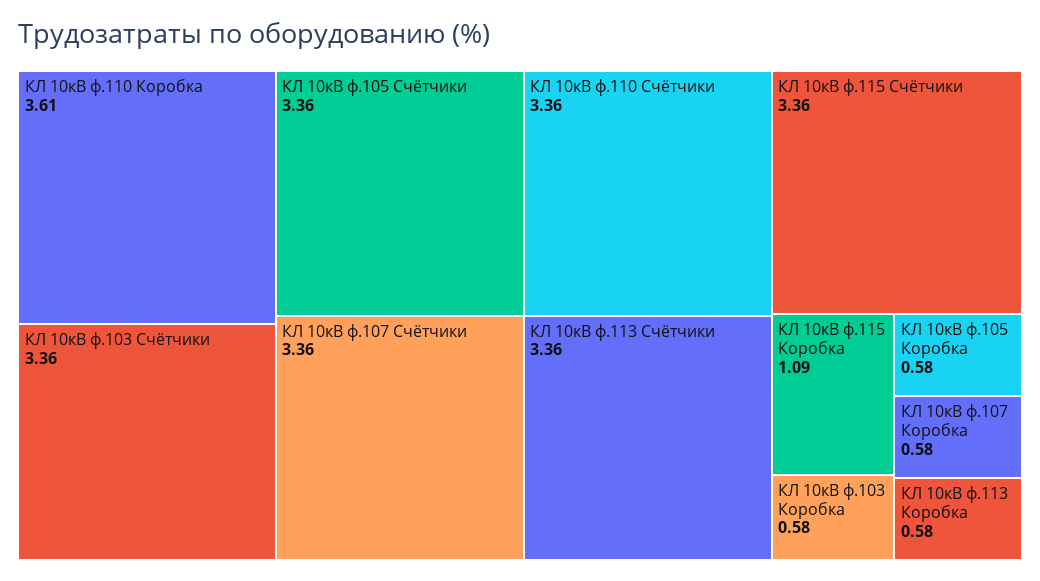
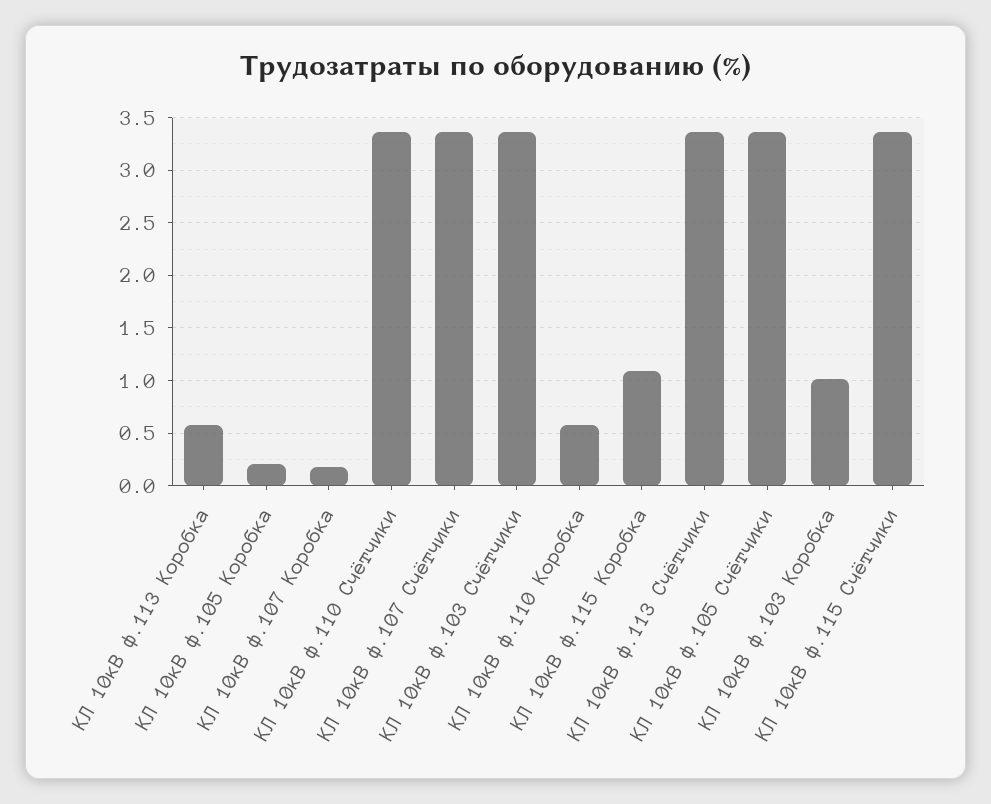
КЛ 10кВ ф.110 Коробка: 3.61 -> 0.6
КЛ 10кВ ф.103 Коробка: 0.58 -> 1
КЛ 10кВ ф.105 Коробка: 0.58 -> 0.2
КЛ 10кВ ф.107 Коробка: 0.58 -> 0.2

